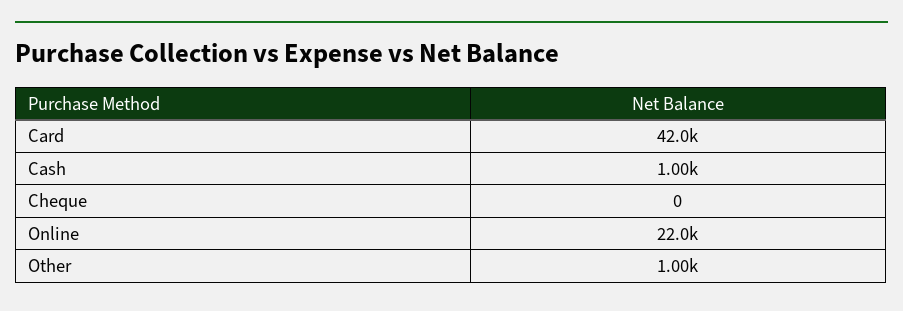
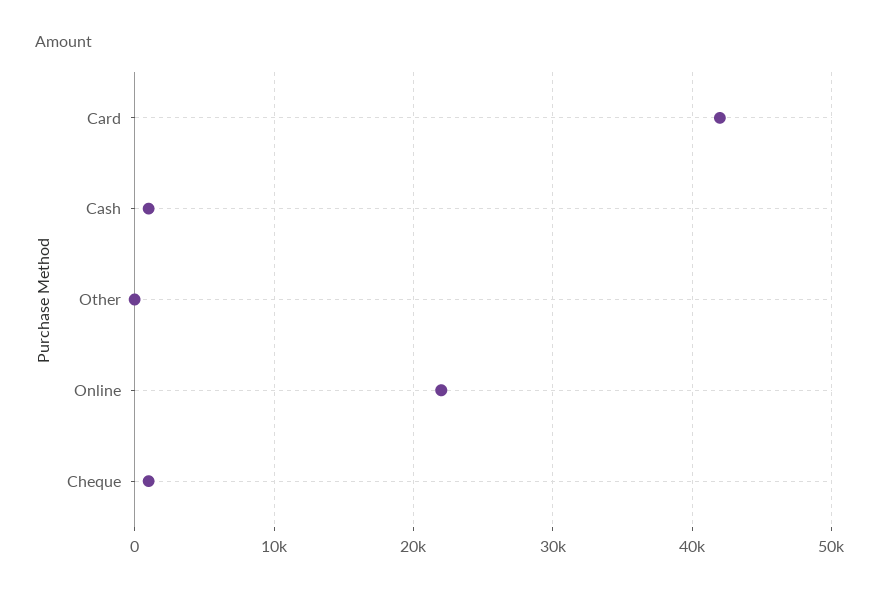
Cheque: 0 -> 1000
Other: 1000 -> 0

